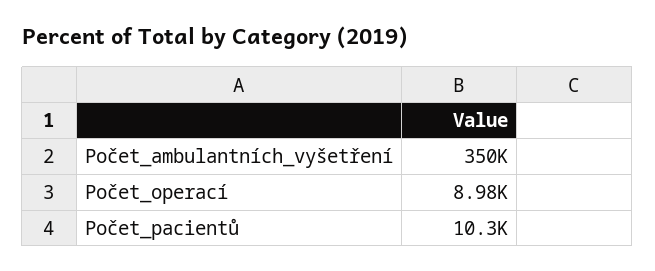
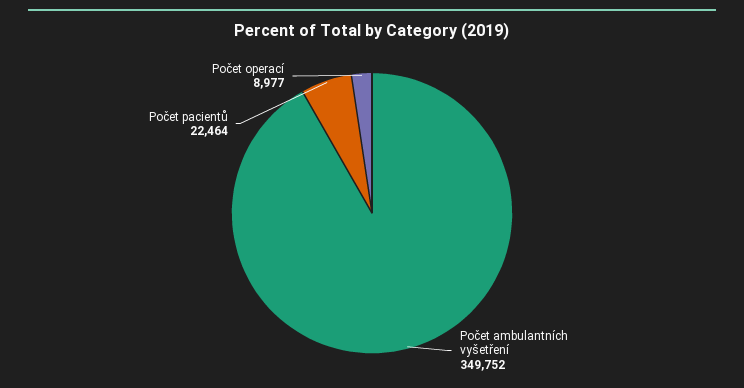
Počet_pacientů: 10300 -> 22464

